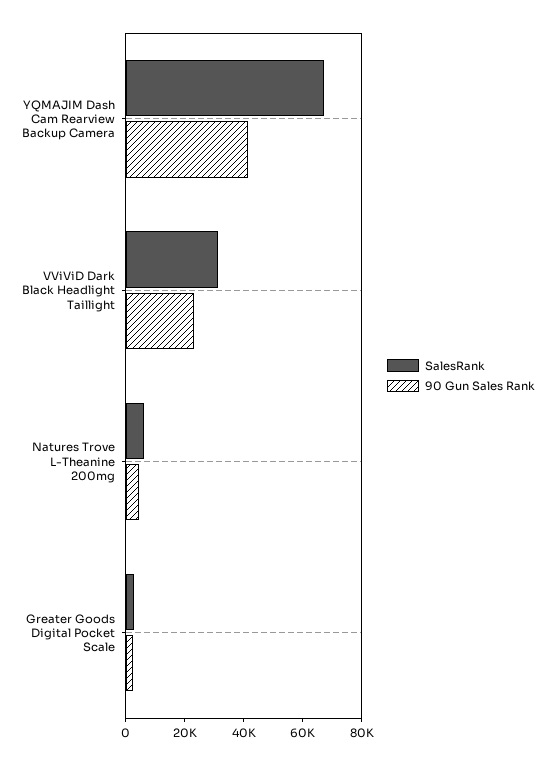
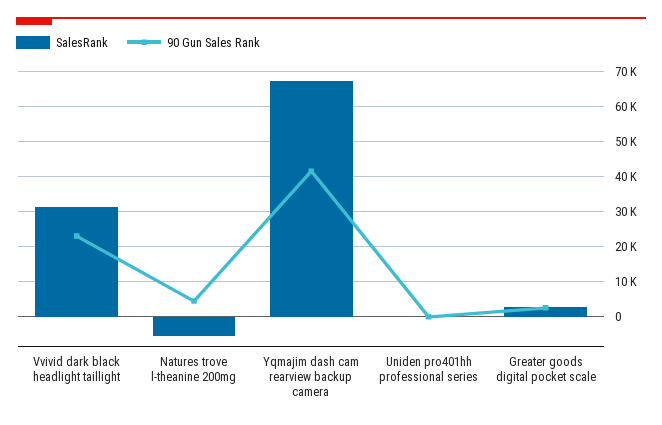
SalesRank, Natures Trove L-Theanine 200mg: 5000 -> -6000
SalesRank, Uniden pro401hh professional series: none -> 0
90 Gun Sales Rank, Uniden pro401hh professional series: none -> 0

